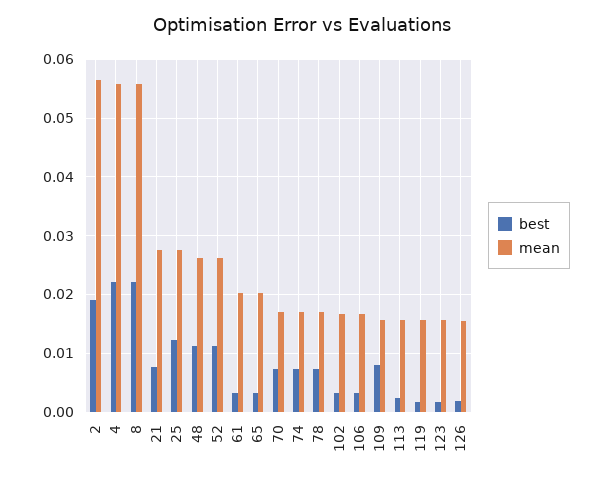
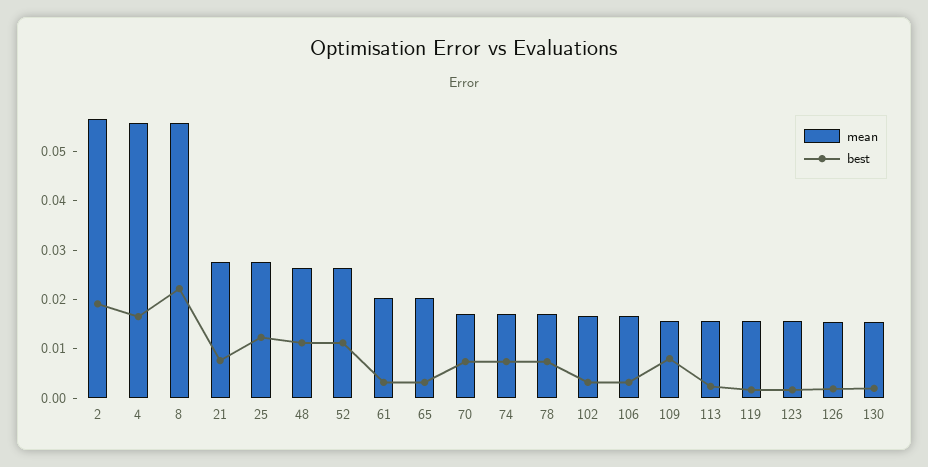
best, 4: 0.022 -> 0.016
mean, 130: none -> 0.016
best, 130: none -> 0.002

